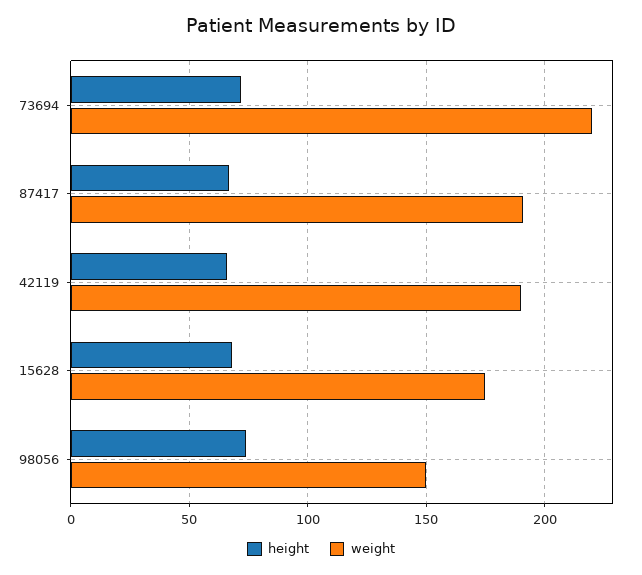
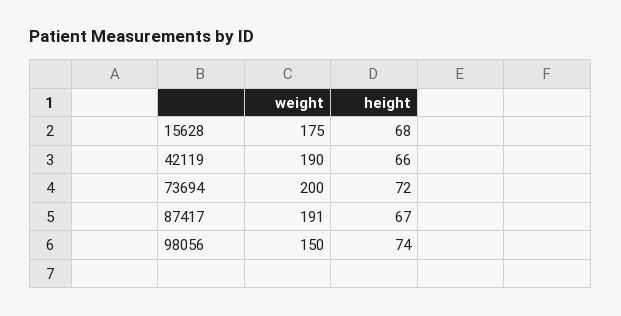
weight, 73694: 220 -> 200

